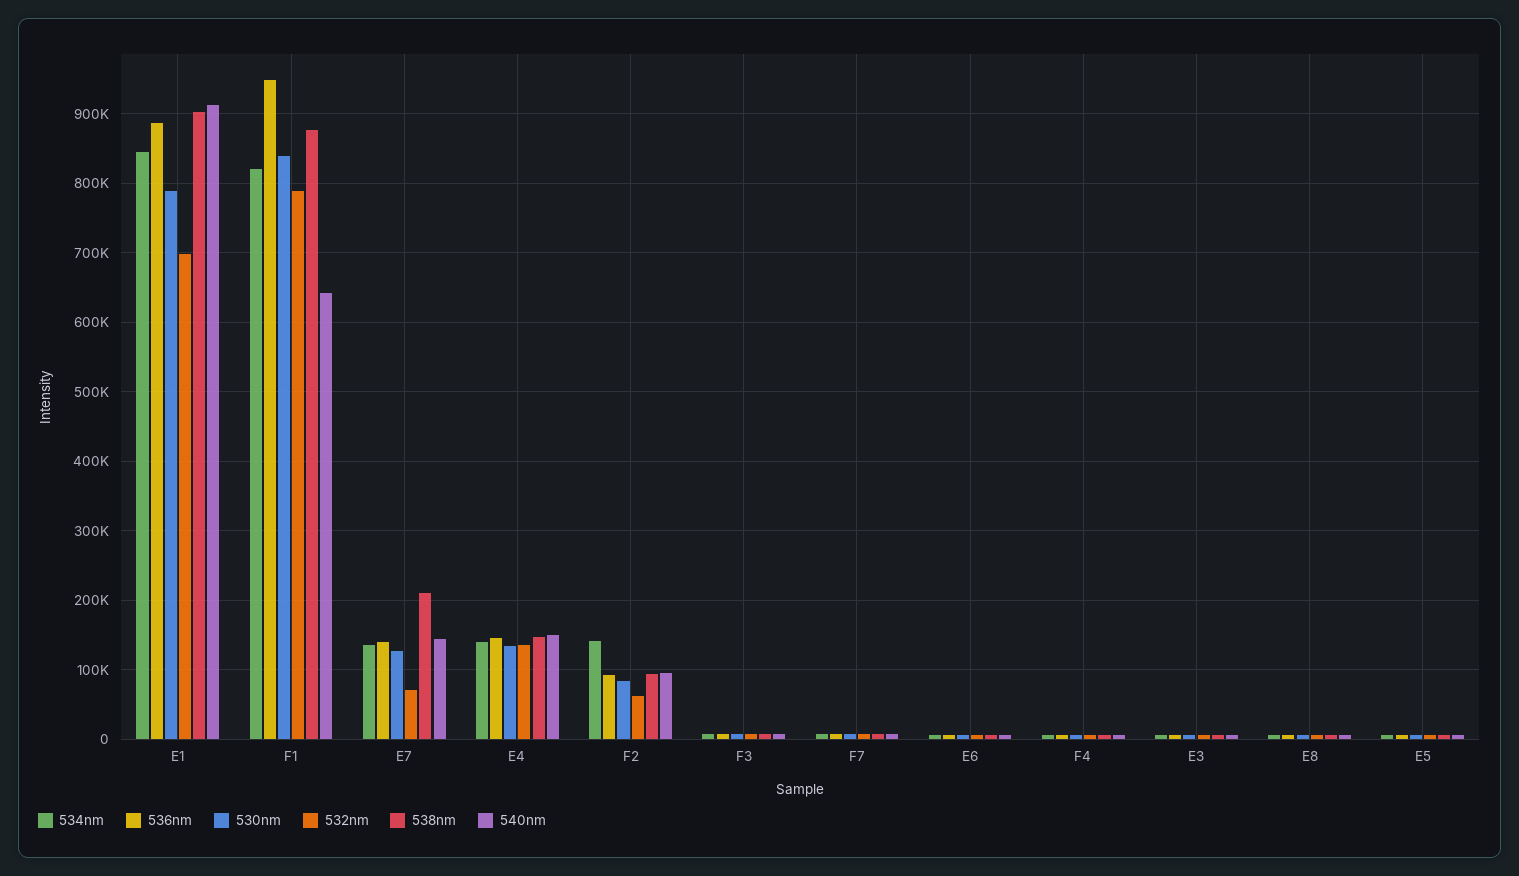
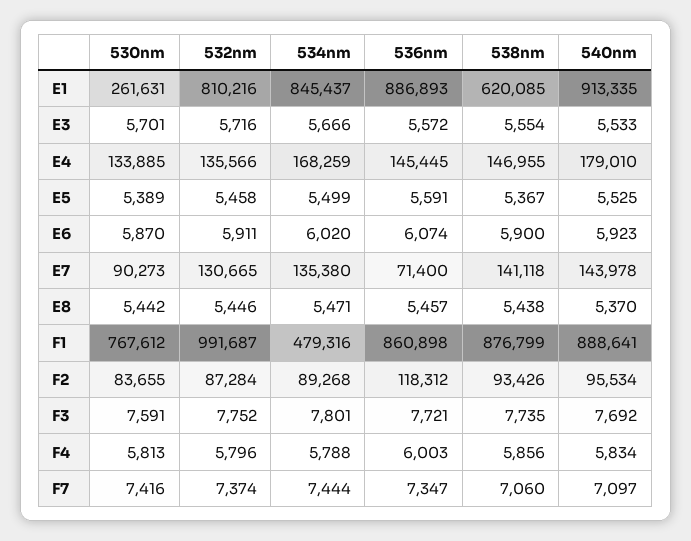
530nm, E1: 790000 -> 261631
532nm, E1: 700000 -> 810216
538nm, E1: 900000 -> 620085
534nm, F1: 820000 -> 479316
536nm, F1: 950000 -> 860898
530nm, F1: 840000 -> 767612
532nm, F1: 790000 -> 991687
540nm, F1: 640000 -> 888641
536nm, E7: 140000 -> 71400
530nm, E7: 130000 -> 90273
532nm, E7: 70000 -> 130665
538nm, E7: 210000 -> 141118
534nm, E4: 140000 -> 168259
540nm, E4: 150000 -> 179010
534nm, F2: 140000 -> 89268
536nm, F2: 90000 -> 118312
532nm, F2: 60000 -> 87284

